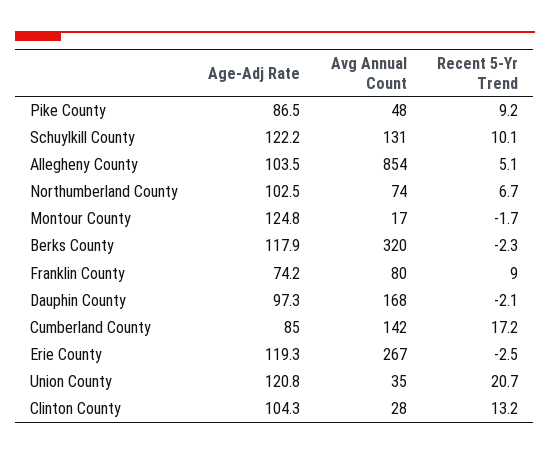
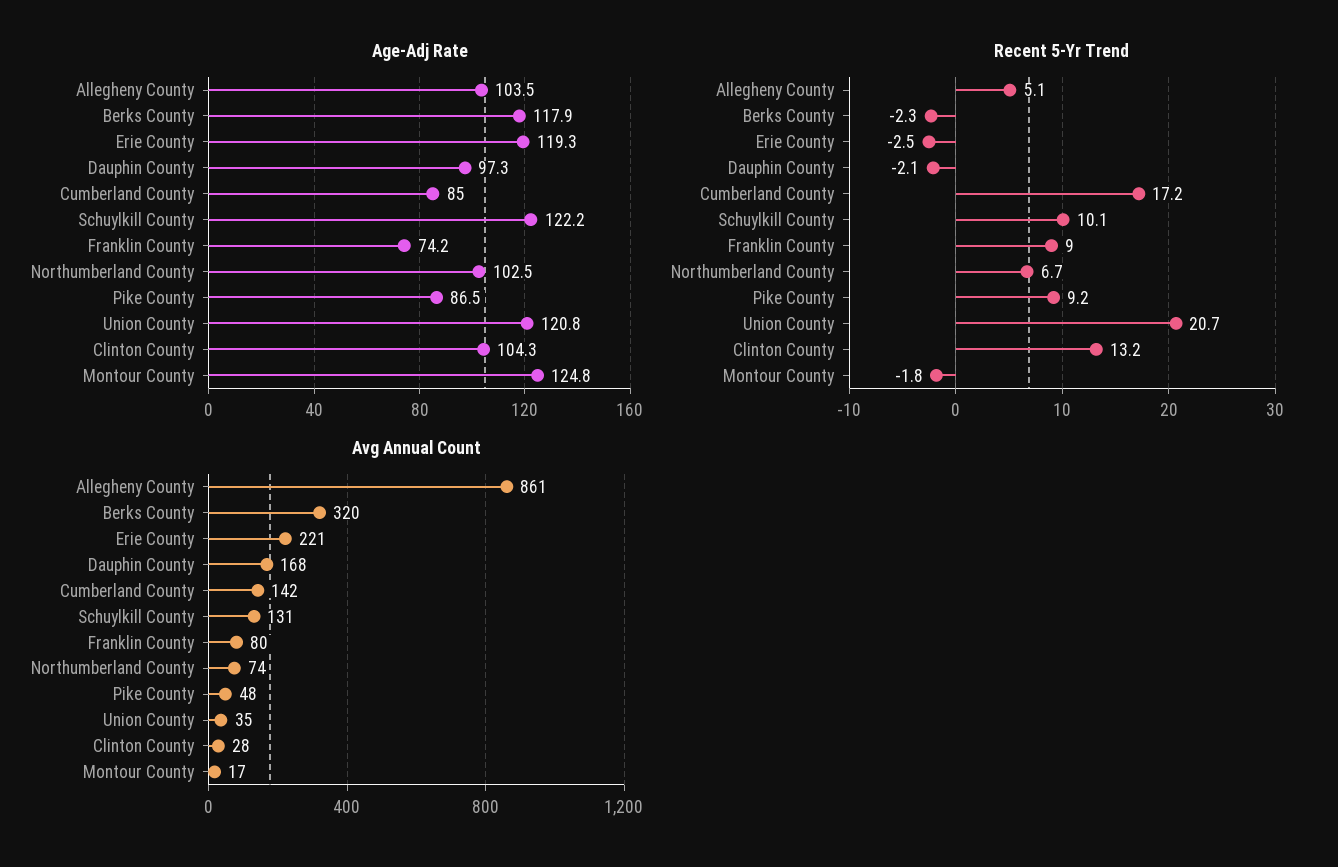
Avg Annual Count, Allegheny County: 854 -> 861
Recent 5-Yr Trend, Montour County: -1.7 -> -1.8
Avg Annual Count, Erie County: 267 -> 221

